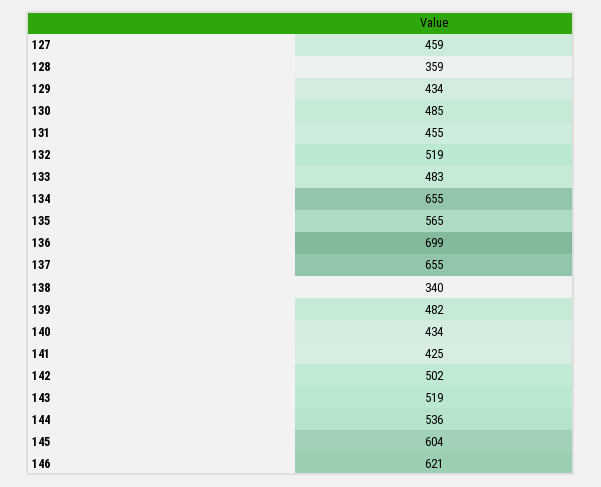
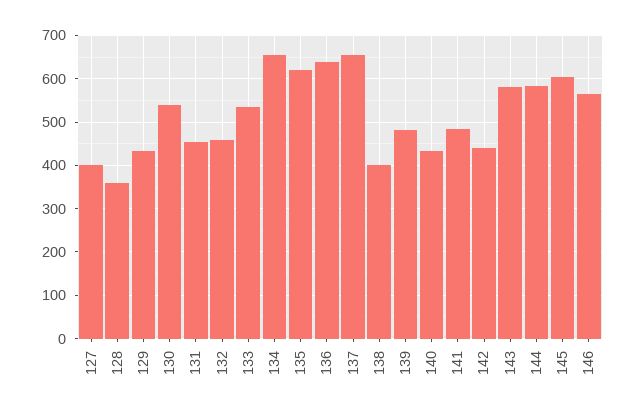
127: 459 -> 400
130: 485 -> 540
132: 519 -> 460
133: 483 -> 540
135: 565 -> 620
136: 699 -> 640
138: 340 -> 400
141: 425 -> 480
142: 502 -> 440
143: 519 -> 580
144: 536 -> 580
146: 621 -> 560

